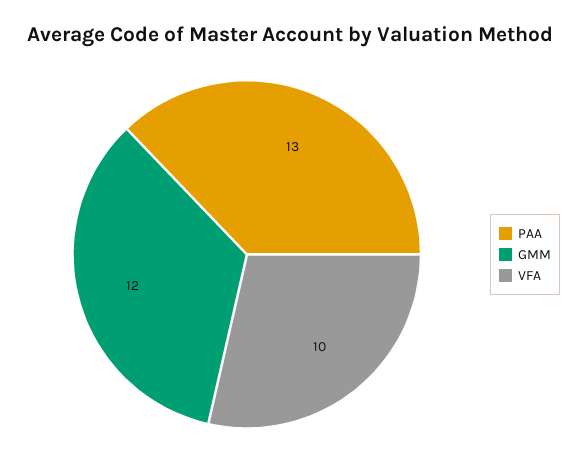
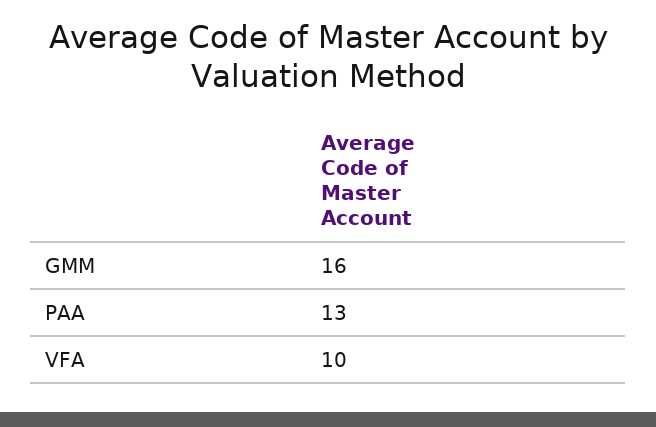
GMM: 12 -> 16

